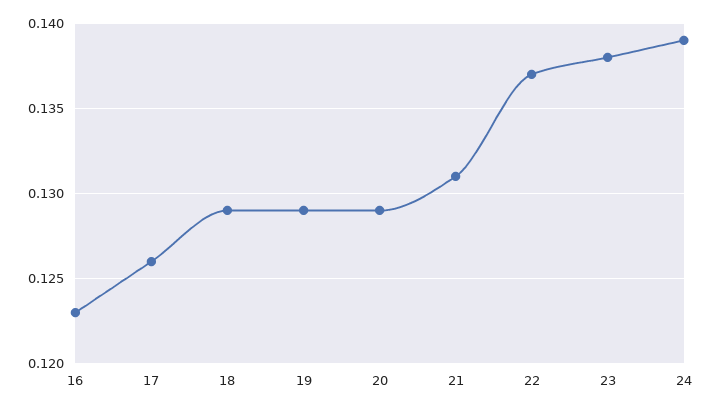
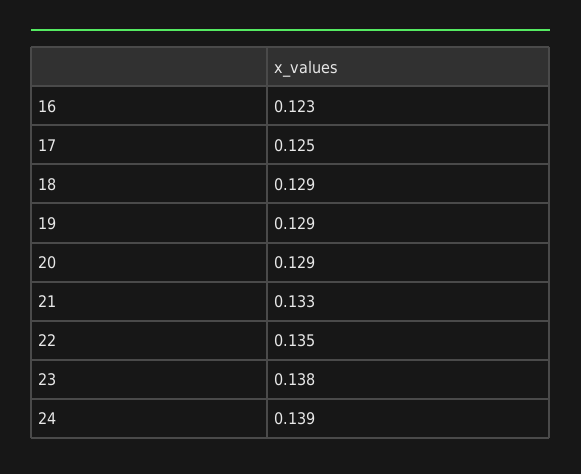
17: 0.126 -> 0.125
21: 0.131 -> 0.133
22: 0.137 -> 0.135

